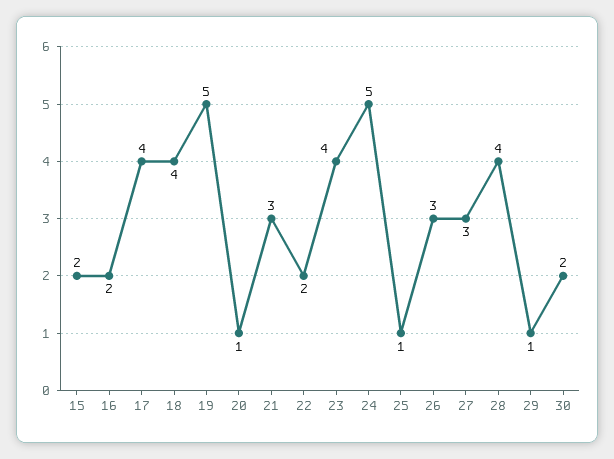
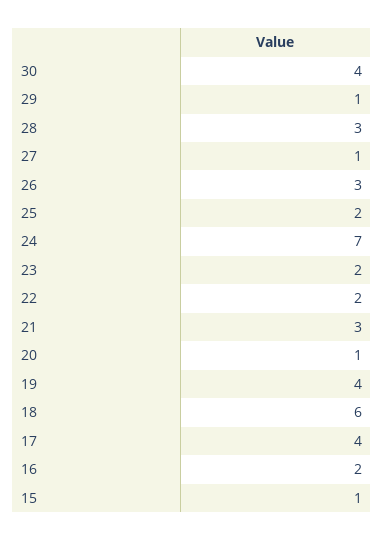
15: 2 -> 1
18: 4 -> 6
19: 5 -> 4
23: 4 -> 2
24: 5 -> 7
25: 1 -> 2
27: 3 -> 1
28: 4 -> 3
30: 2 -> 4

